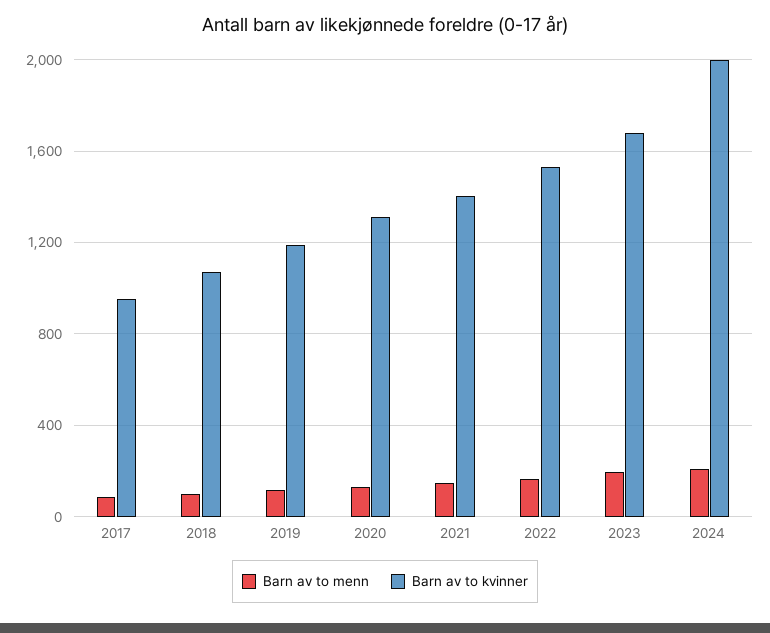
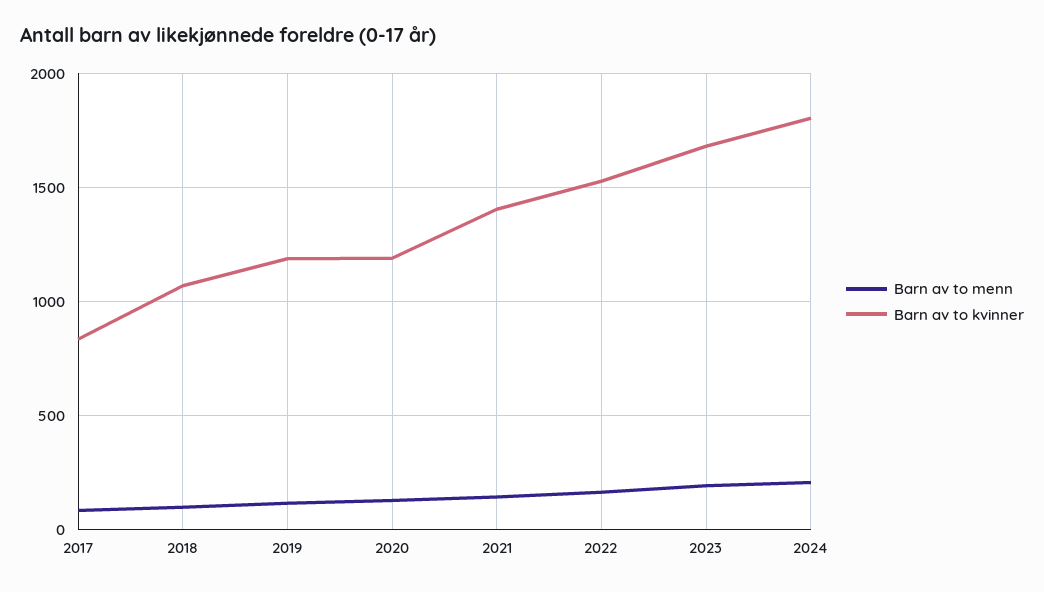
Barn av to kvinner, 2017: 950 -> 850
Barn av to kvinner, 2020: 1300 -> 1200
Barn av to kvinner, 2024: 2000 -> 1800

